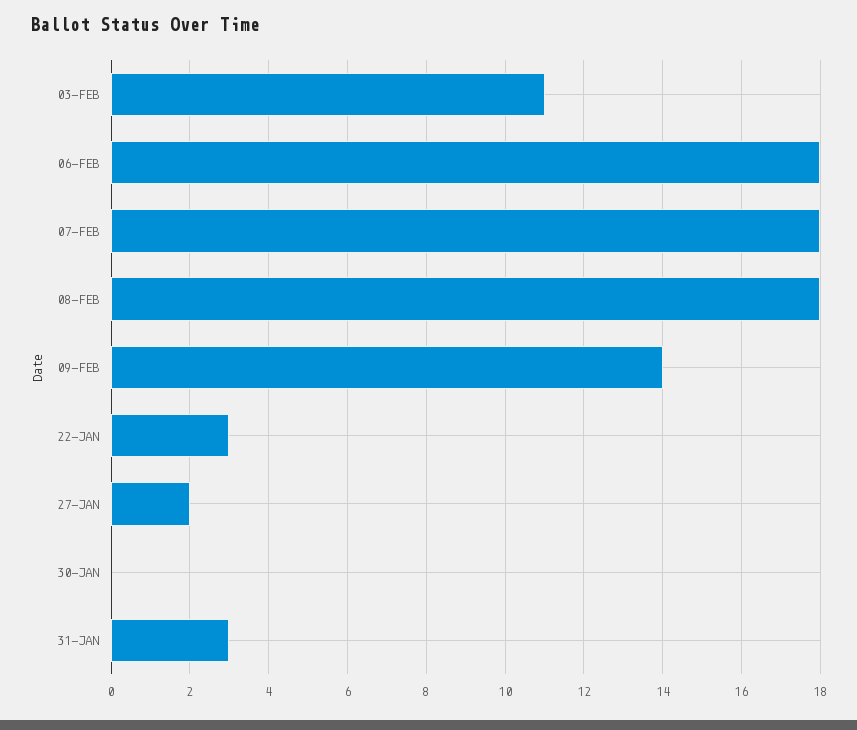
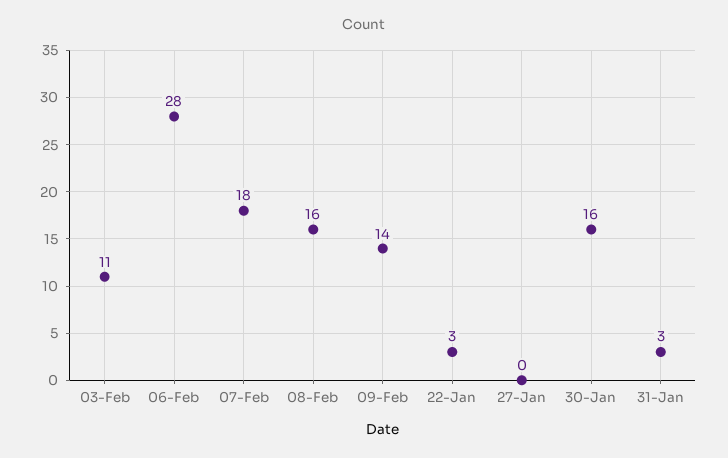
06-FEB: 18 -> 28
08-FEB: 18 -> 16
27-JAN: 2 -> 0
30-JAN: 0 -> 16

